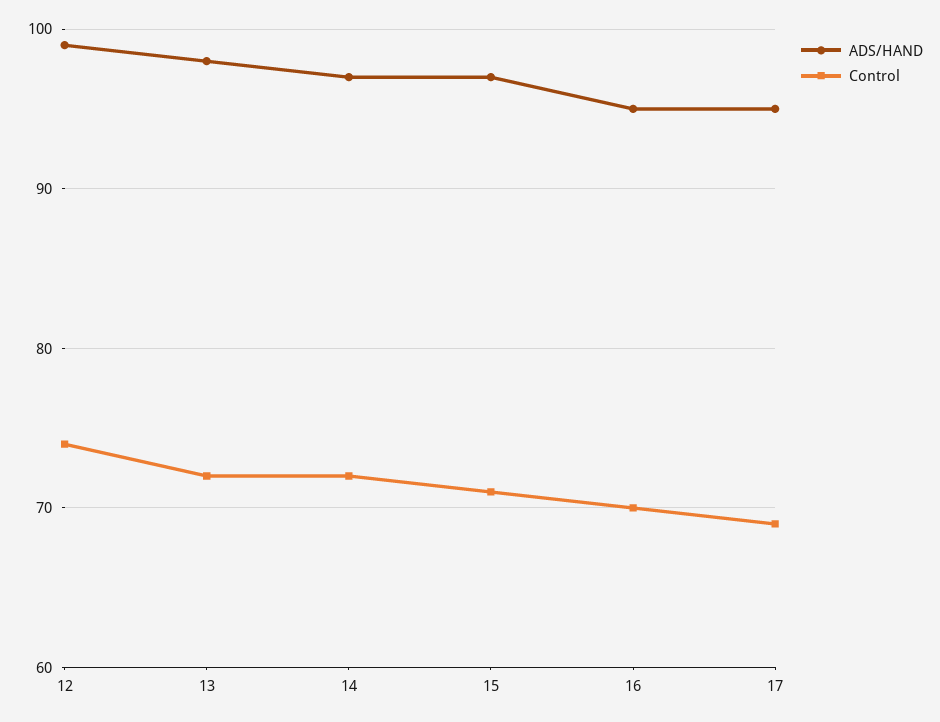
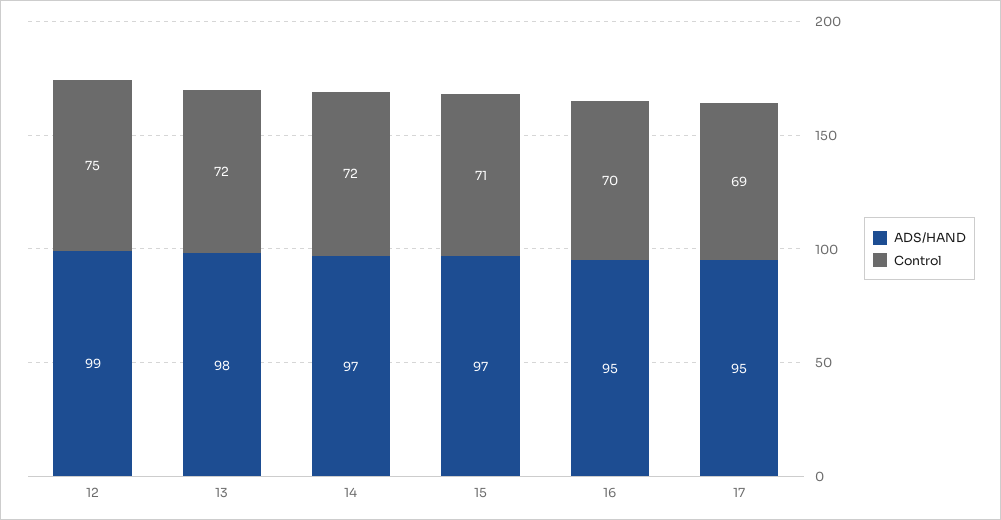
Control, 12: 74 -> 75

